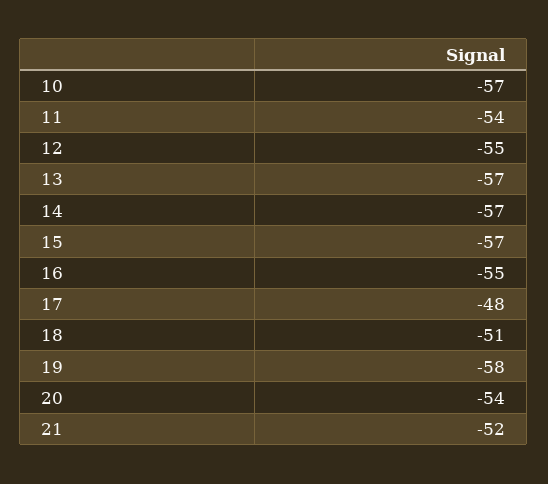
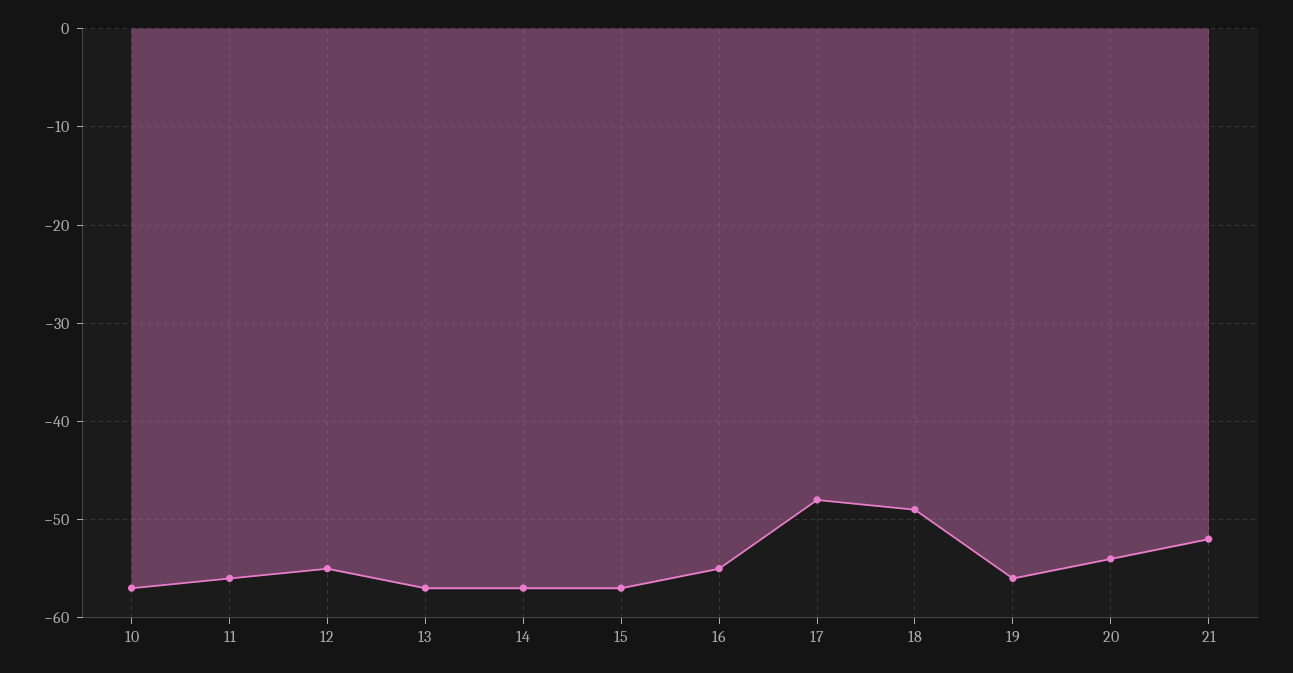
11: -54 -> -56
18: -51 -> -49
19: -58 -> -56

